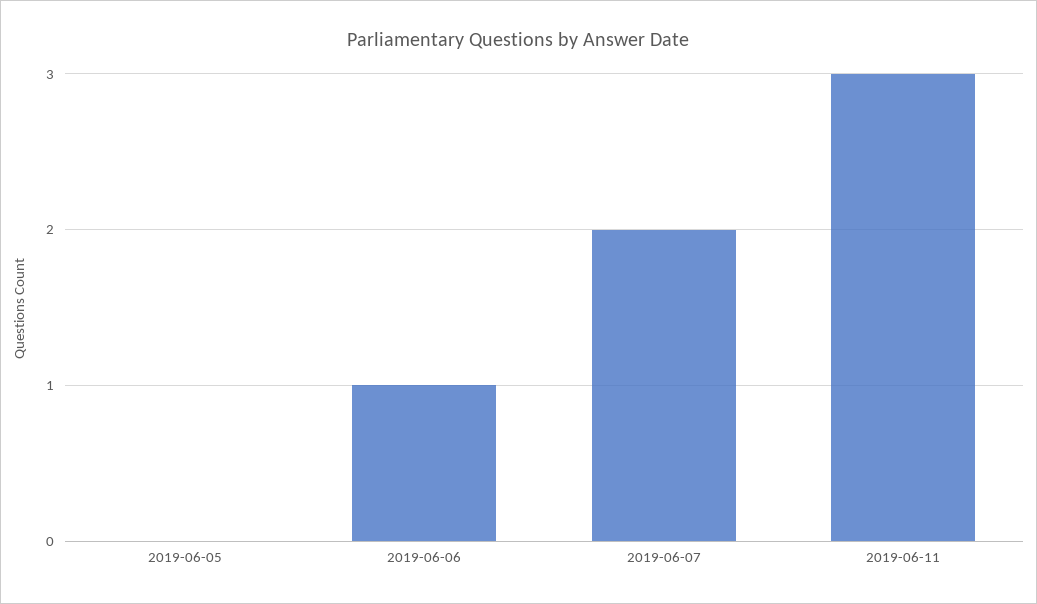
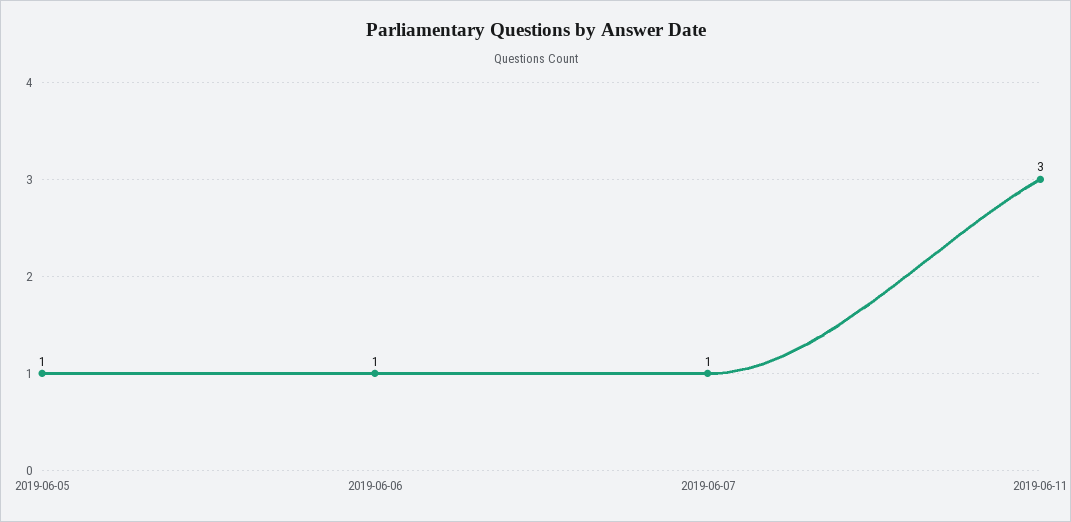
2019-06-05: 0 -> 1
2019-06-07: 2 -> 1

